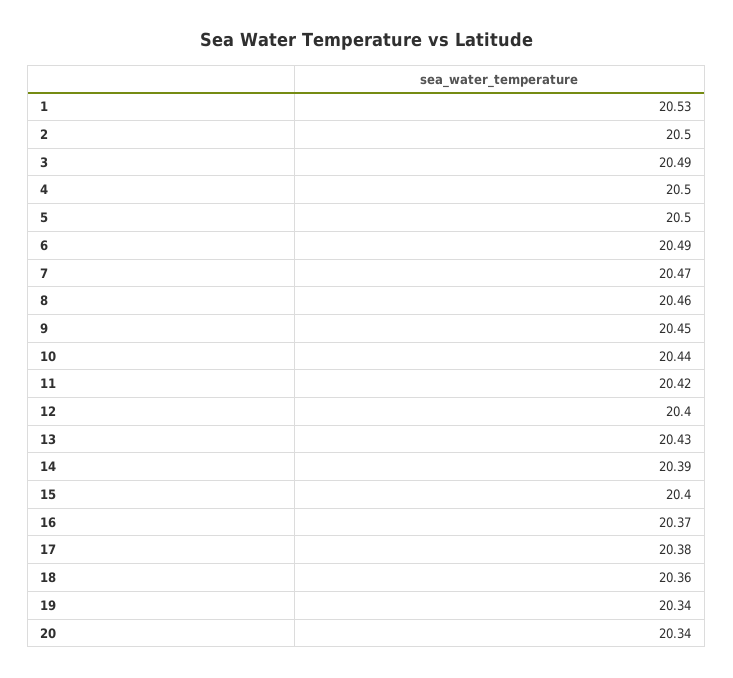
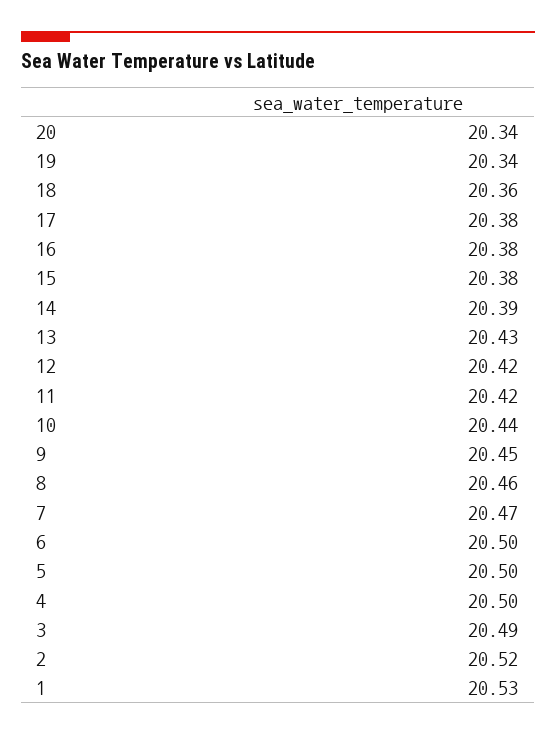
2: 20.5 -> 20.52
6: 20.49 -> 20.5
12: 20.4 -> 20.42
15: 20.4 -> 20.38
16: 20.37 -> 20.38

